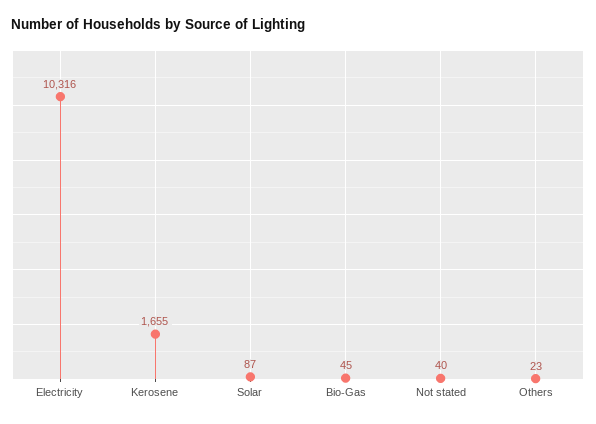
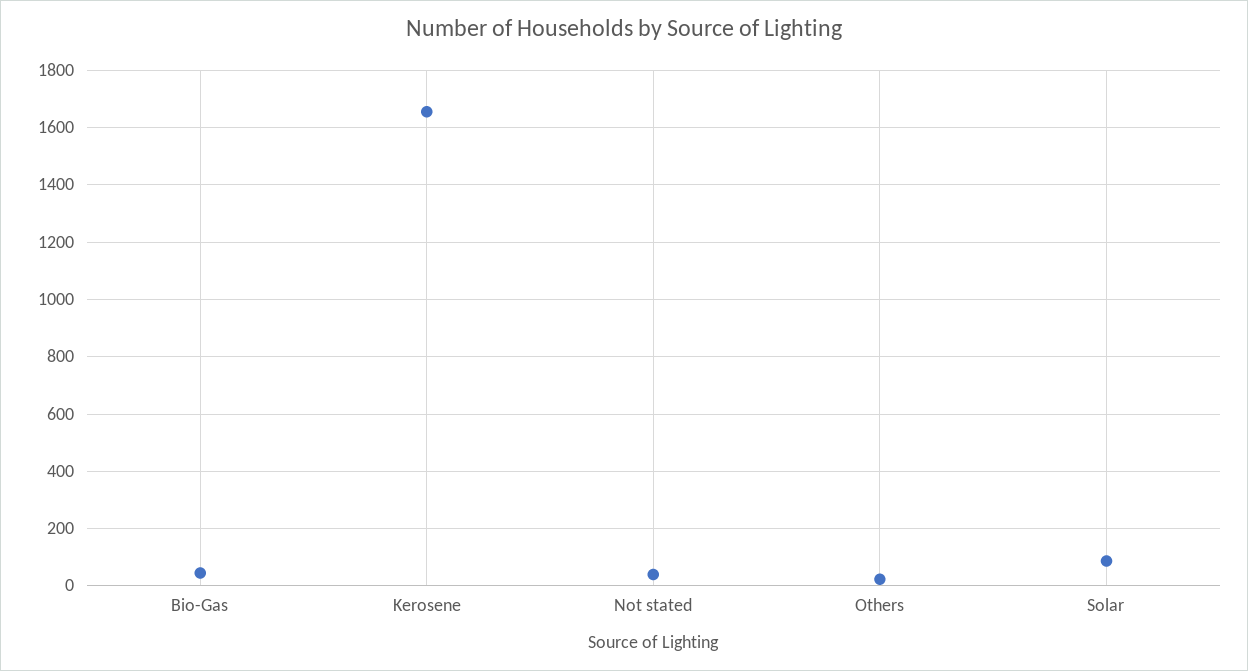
Electricity: 10316 -> none

